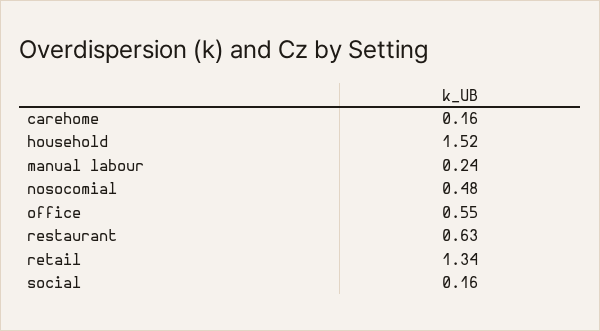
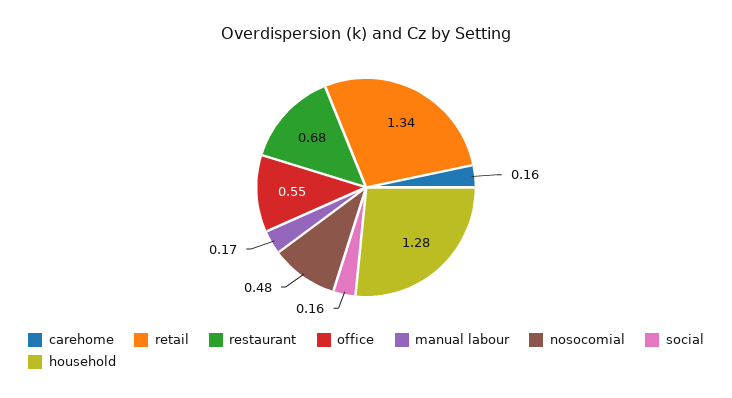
household: 1.52 -> 1.28
manual labour: 0.24 -> 0.17
restaurant: 0.63 -> 0.68

